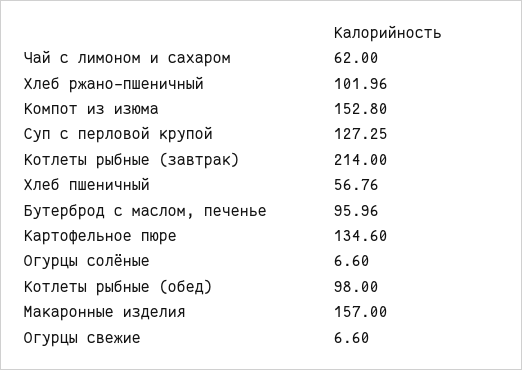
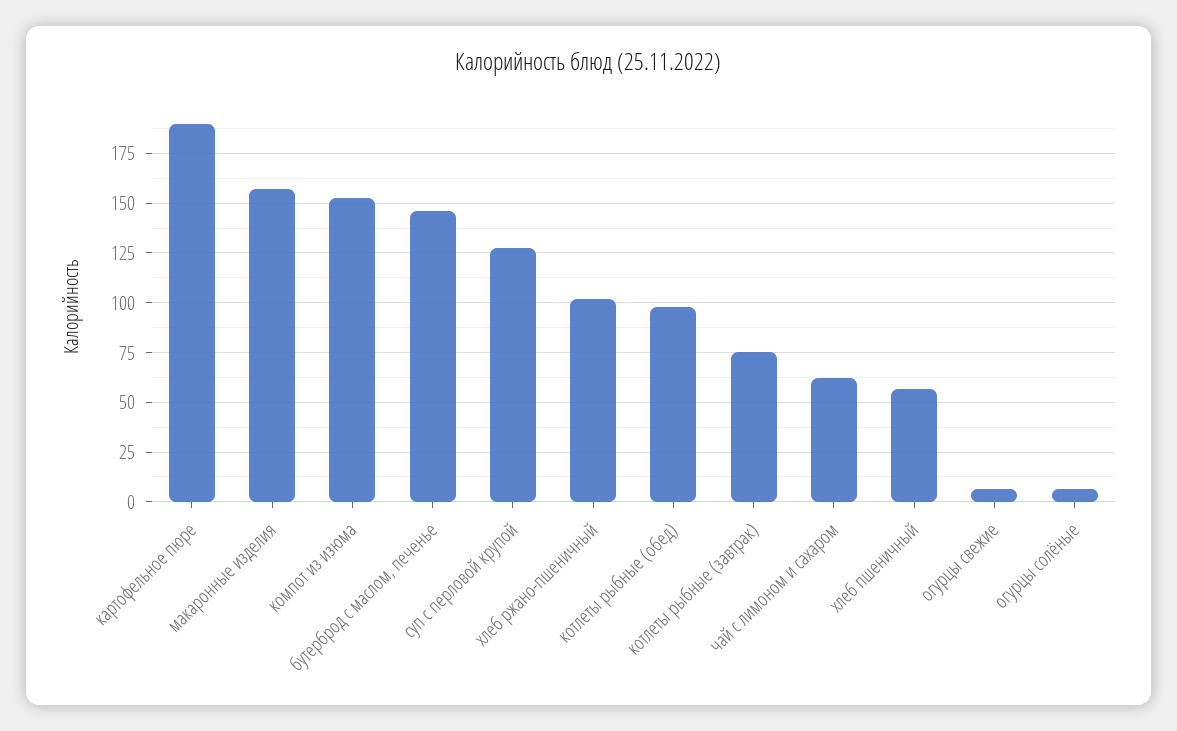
Котлеты рыбные (завтрак): 214 -> 75
Бутерброд с маслом, печенье: 95.96 -> 145
Картофельное пюре: 134.6 -> 190

